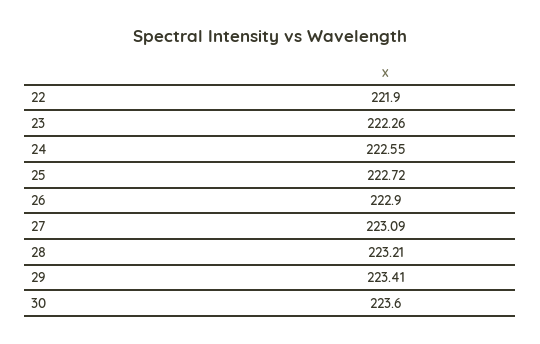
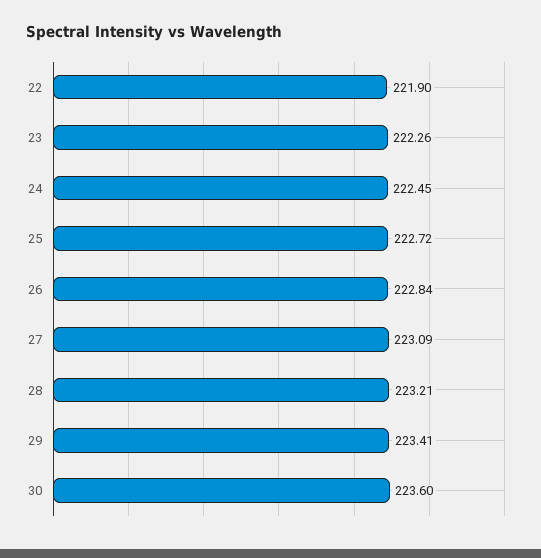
24: 222.55 -> 222.45
26: 222.9 -> 222.84

